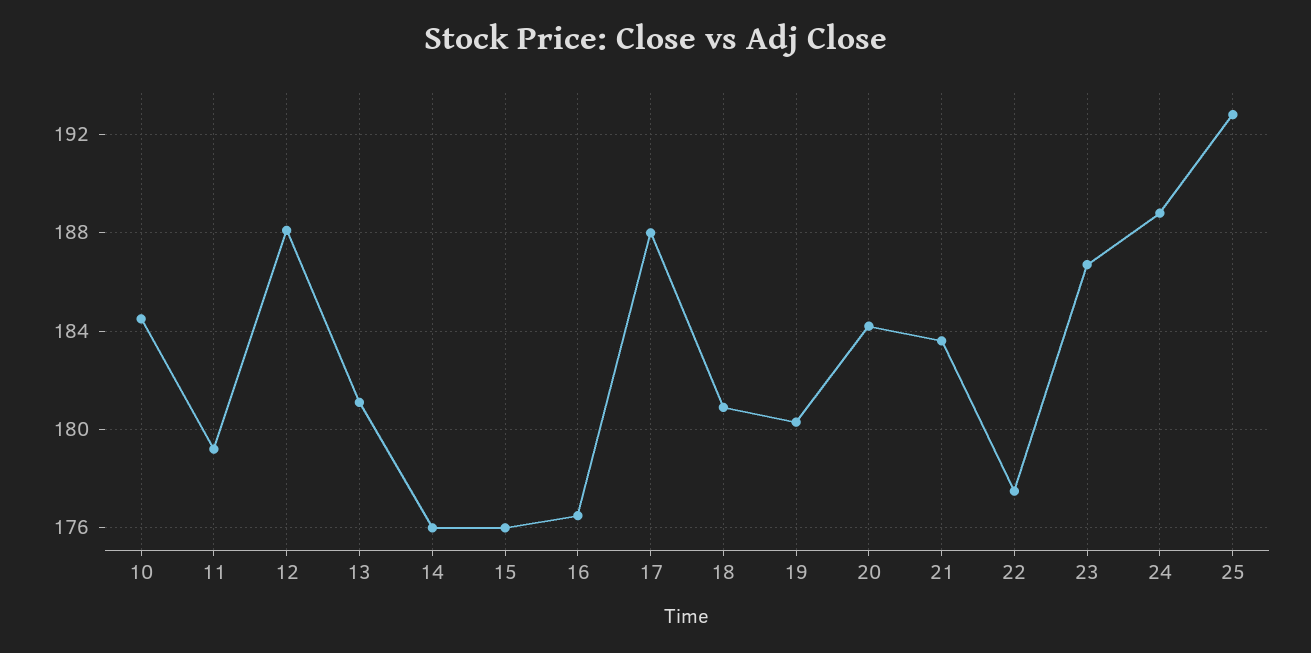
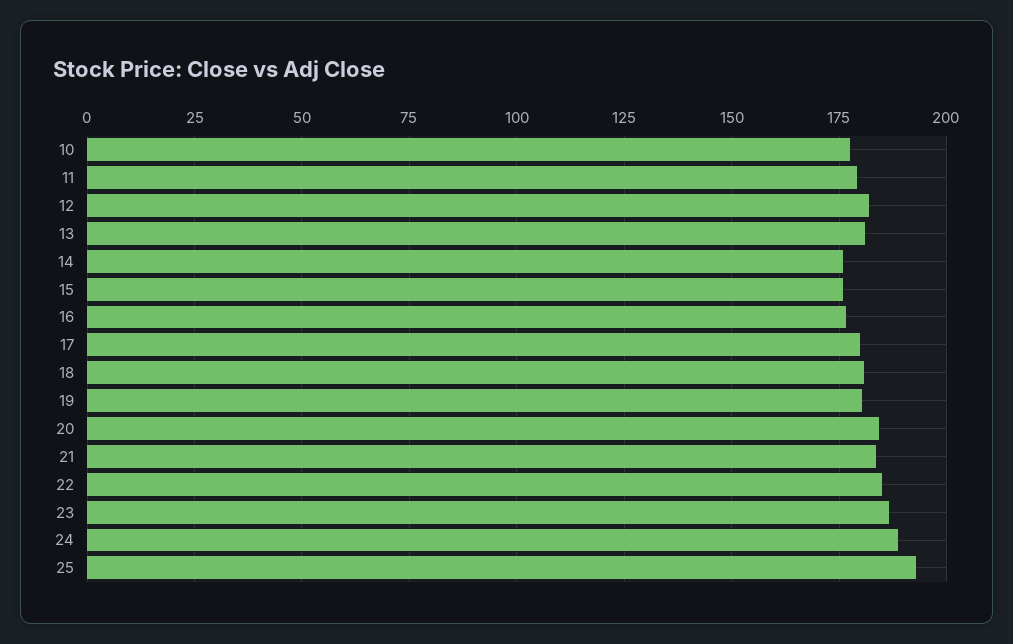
10: 184.5 -> 177.5
12: 188 -> 182.5
17: 188 -> 180
22: 177.5 -> 185

